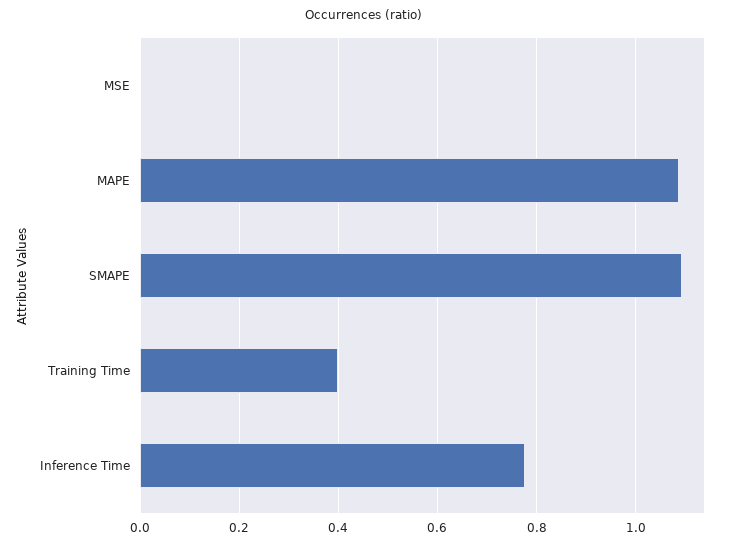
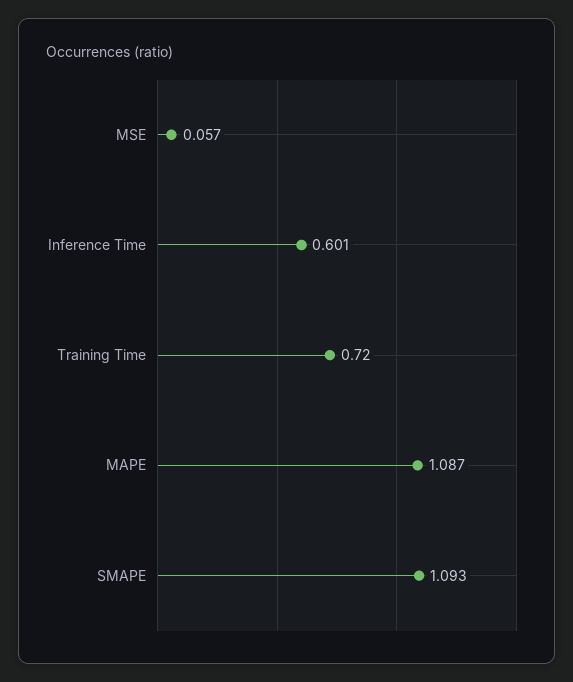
MSE: 0 -> 0.057
Training Time: 0.4 -> 0.72
Inference Time: 0.78 -> 0.601

